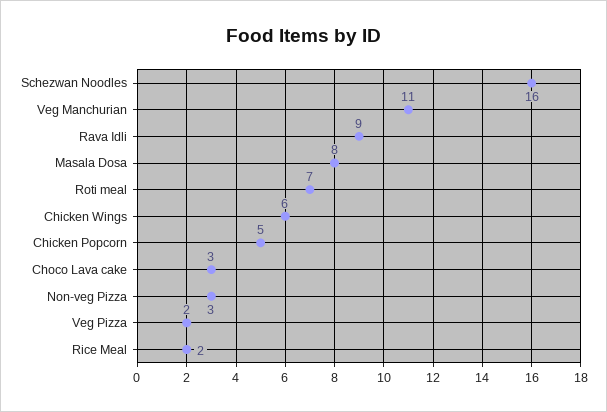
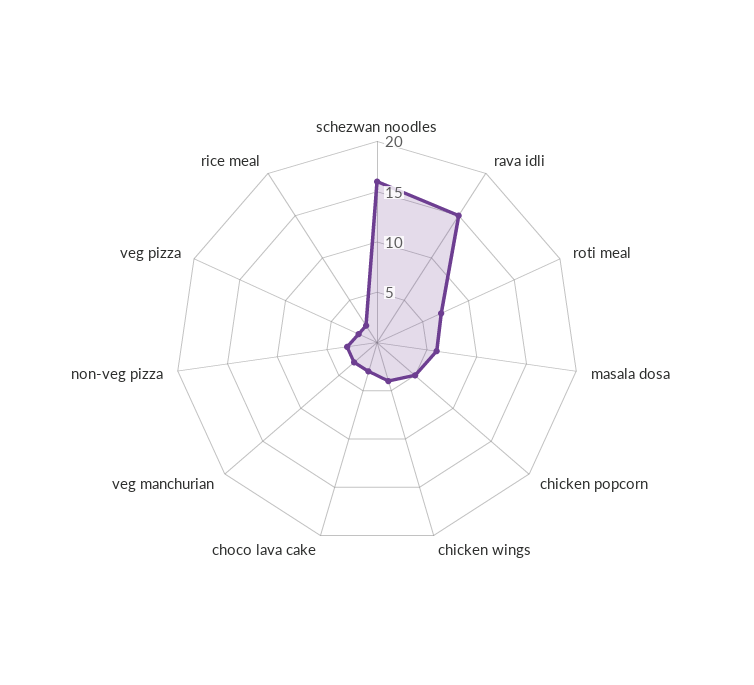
Veg Manchurian: 11 -> 3
Rava Idli: 9 -> 15
Masala Dosa: 8 -> 6
Chicken Wings: 6 -> 4

